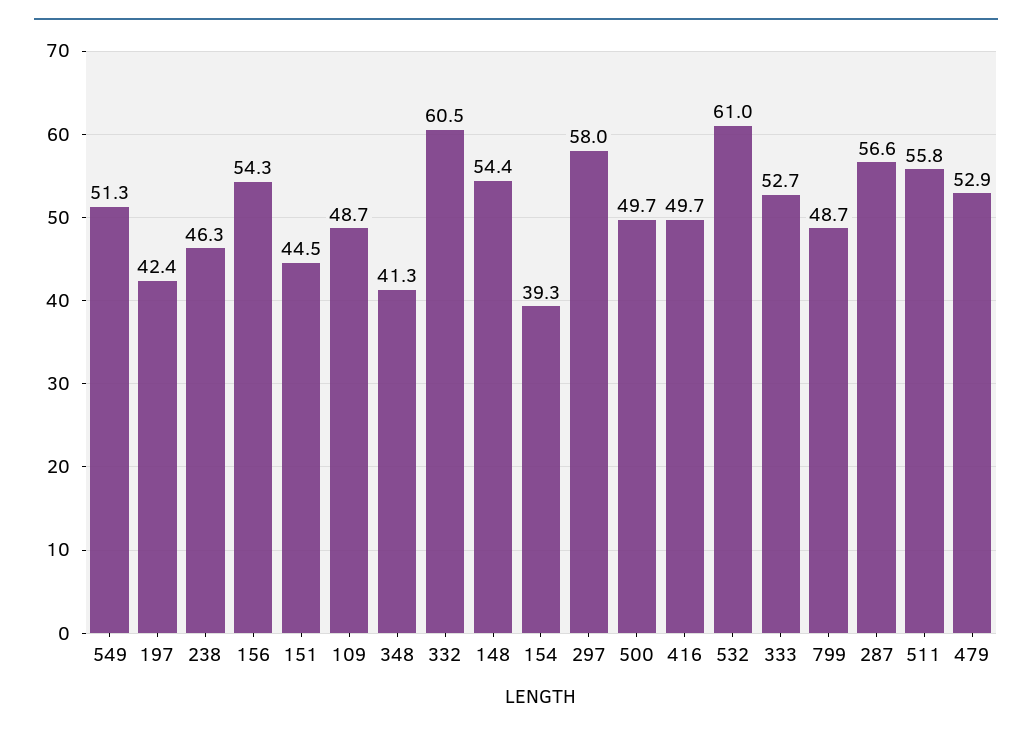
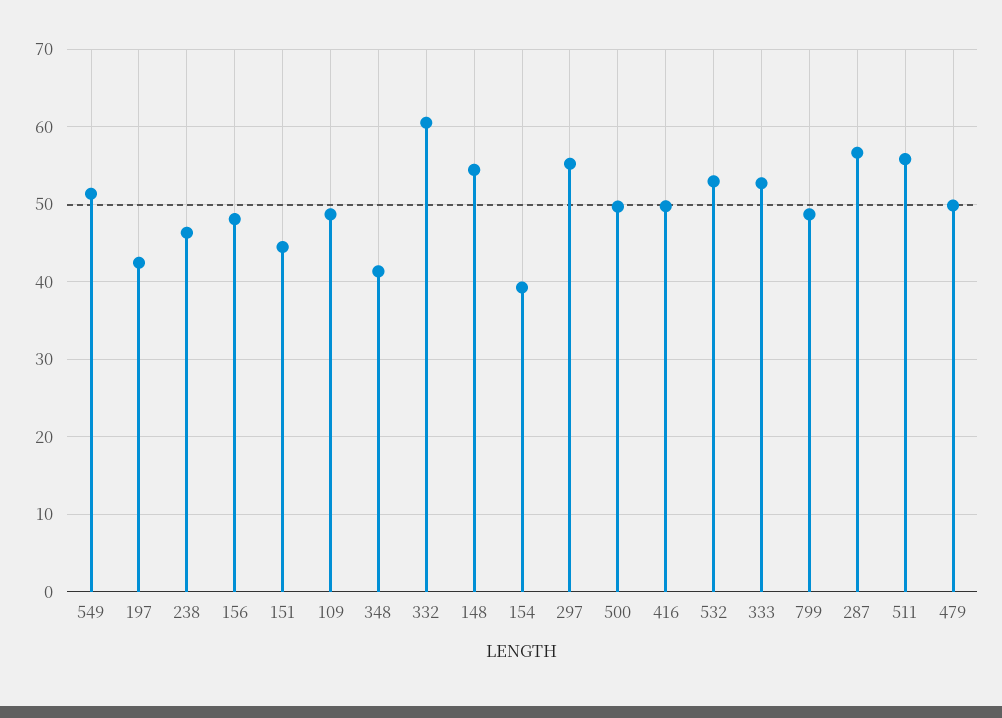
156: 54.3 -> 48
297: 58 -> 55
532: 61 -> 53
479: 52.9 -> 50

